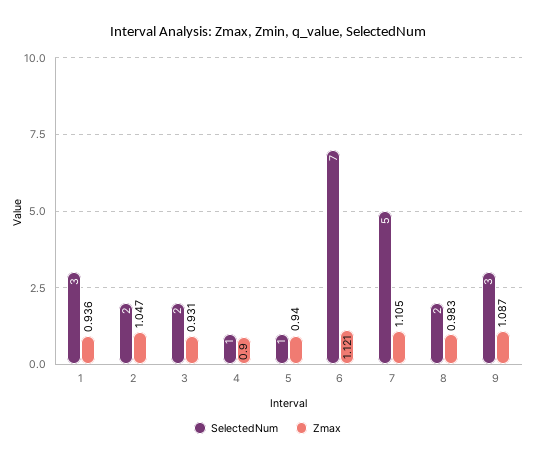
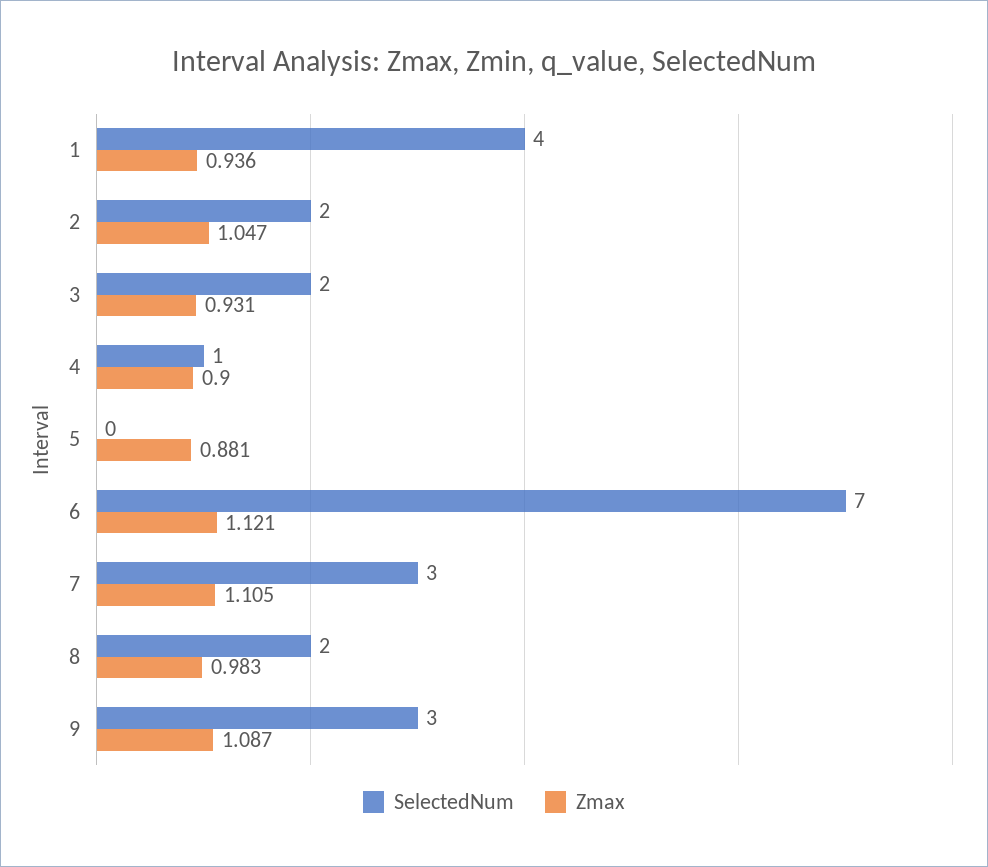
SelectedNum, 1: 3 -> 4
SelectedNum, 5: 1 -> 0
Zmax, 5: 0.94 -> 0.881
SelectedNum, 7: 5 -> 3

